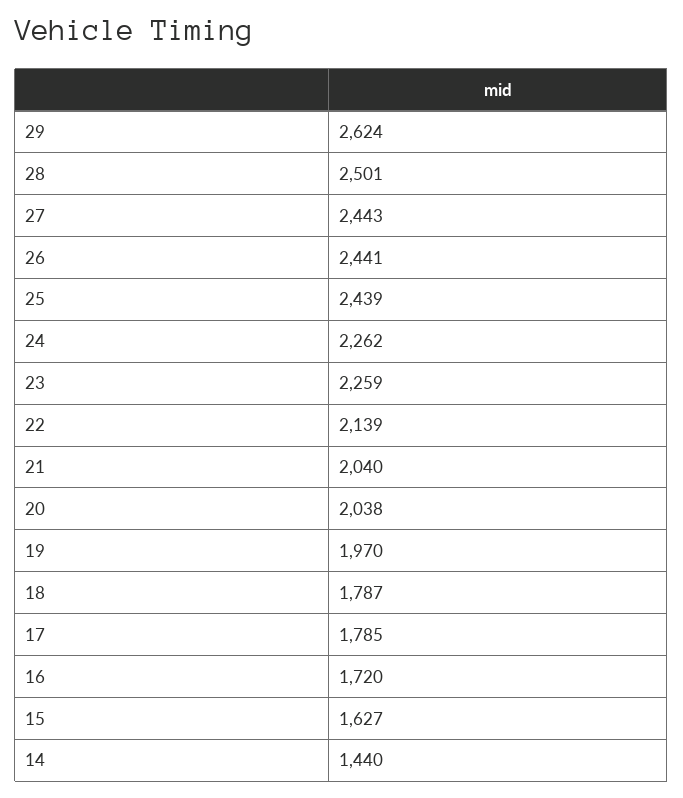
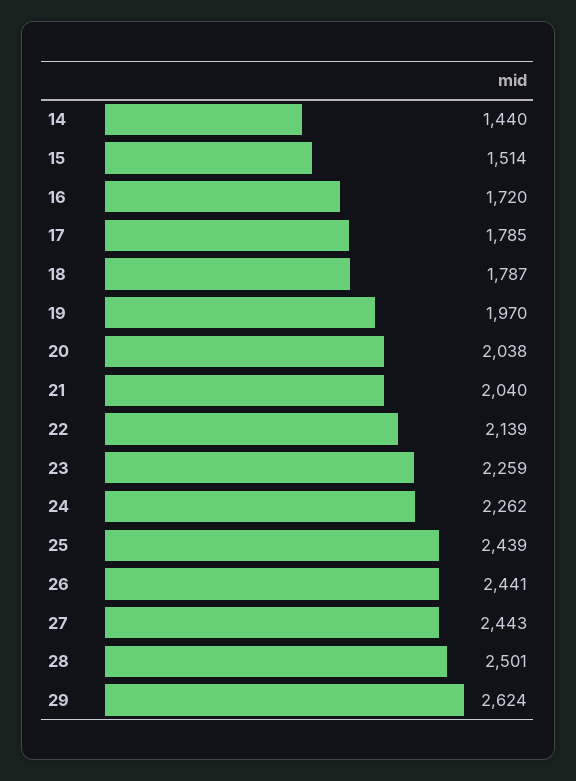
15: 1627 -> 1514

